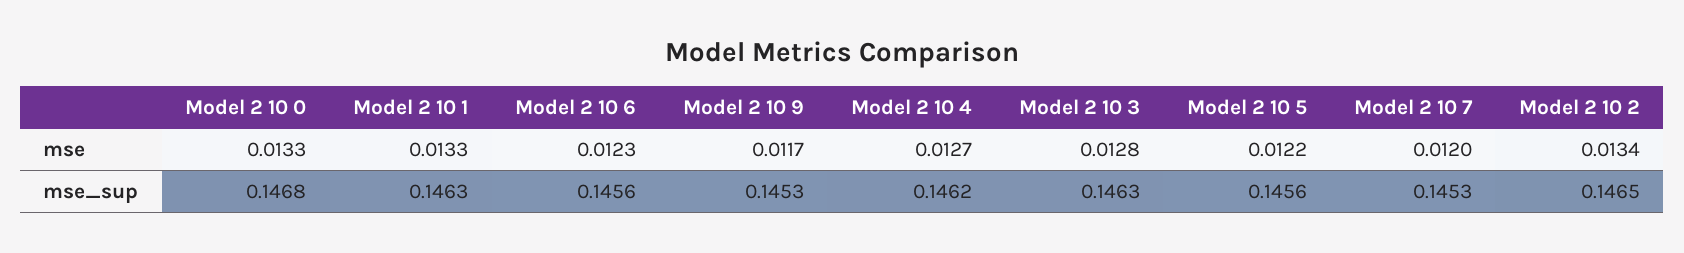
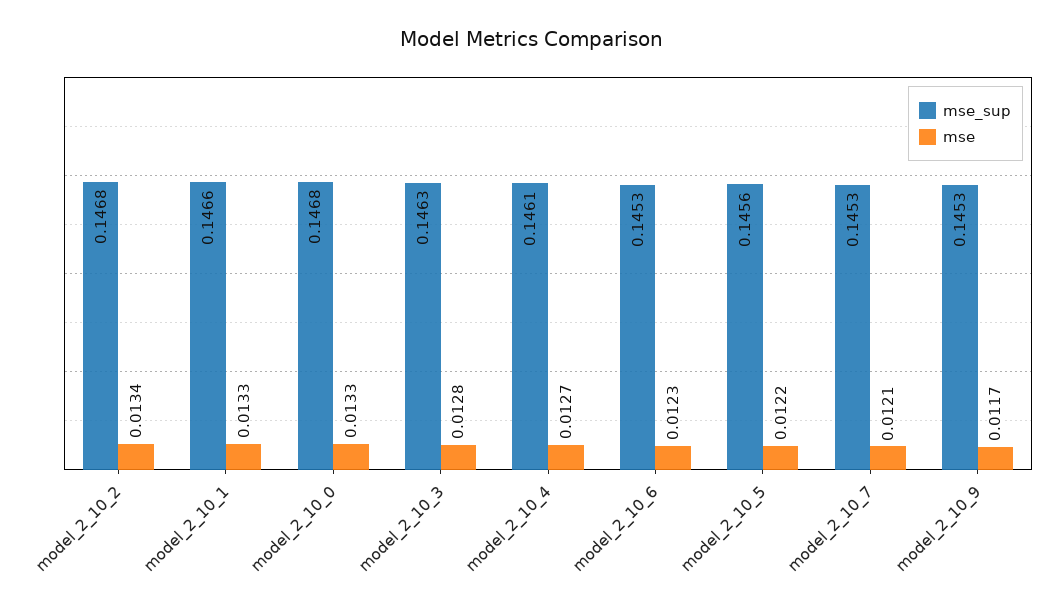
mse, Model 2 10 7: 0.012 -> 0.0121
mse_sup, Model 2 10 1: 0.1463 -> 0.1466
mse_sup, Model 2 10 6: 0.1456 -> 0.1453
mse_sup, Model 2 10 4: 0.1462 -> 0.1461
mse_sup, Model 2 10 2: 0.1465 -> 0.1468

